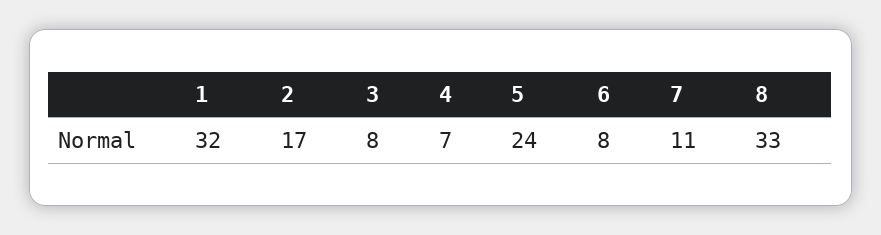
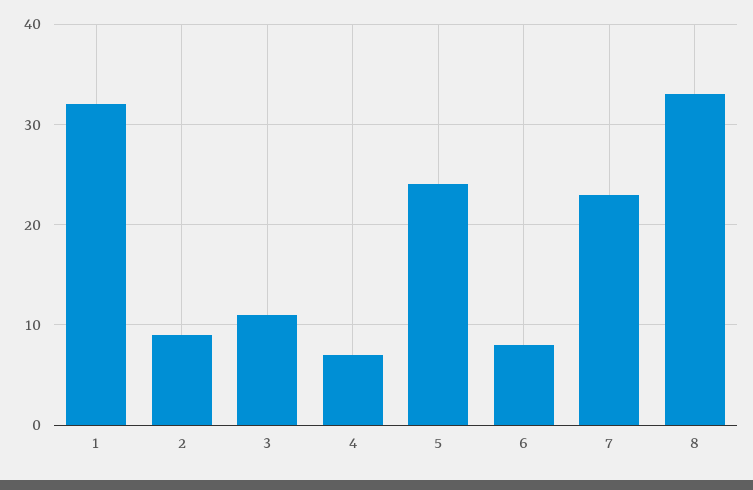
2: 17 -> 9
3: 8 -> 11
7: 11 -> 23

